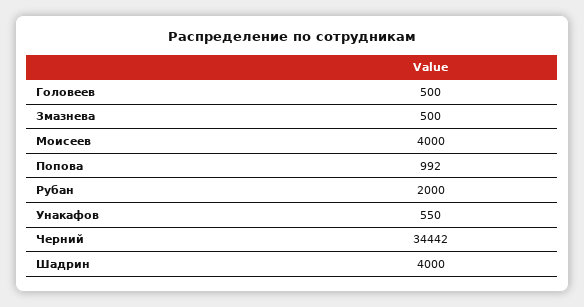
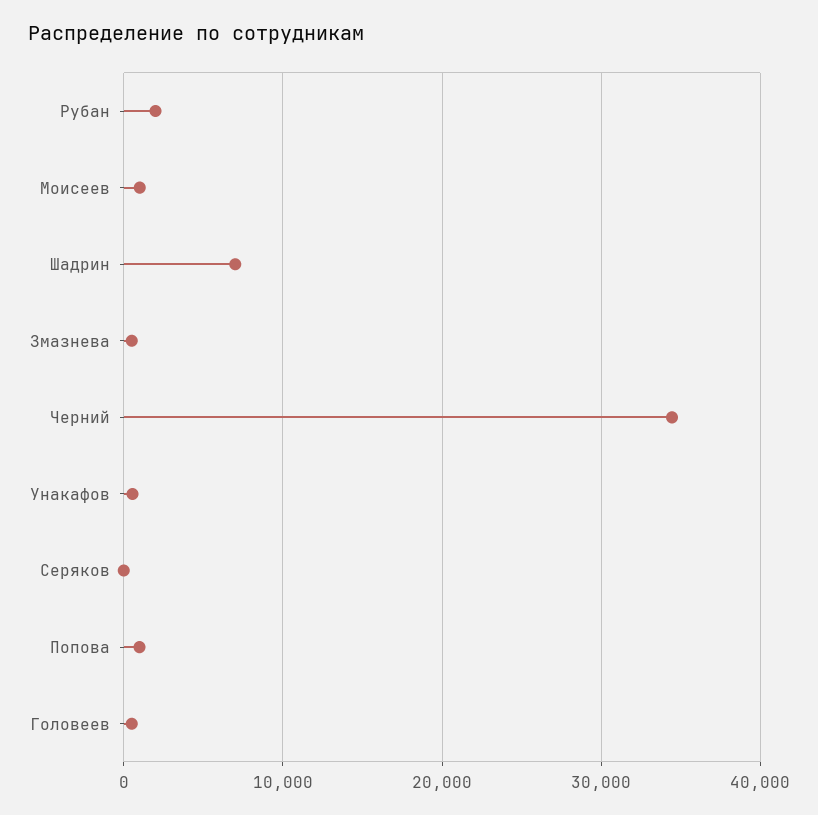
Моисеев: 4000 -> 1000
Шадрин: 4000 -> 7000
Серяков: none -> 0

